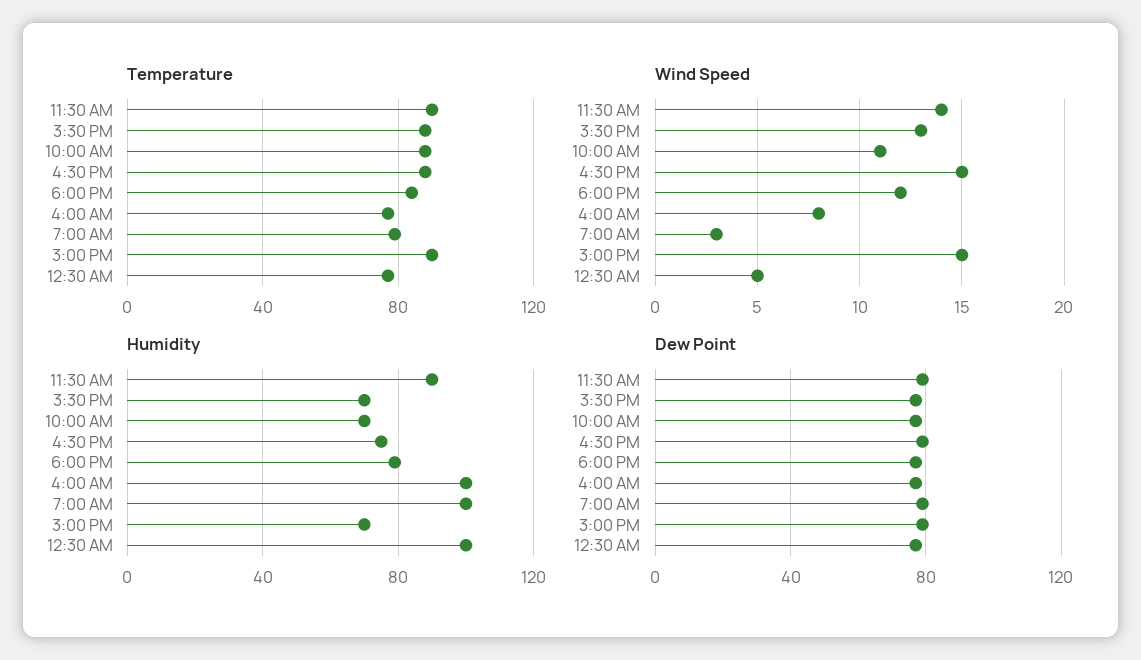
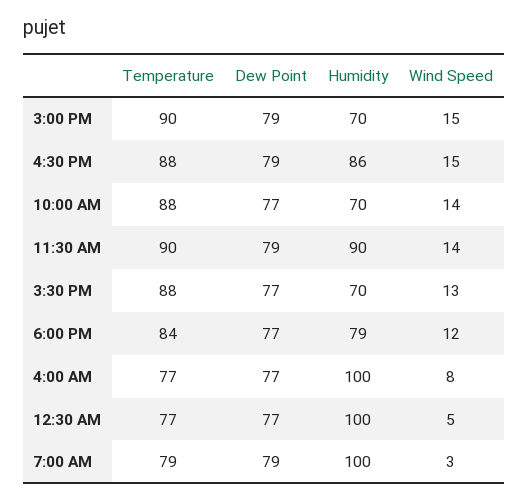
Wind Speed, 10:00 AM: 11 -> 14
Humidity, 4:30 PM: 75 -> 86

